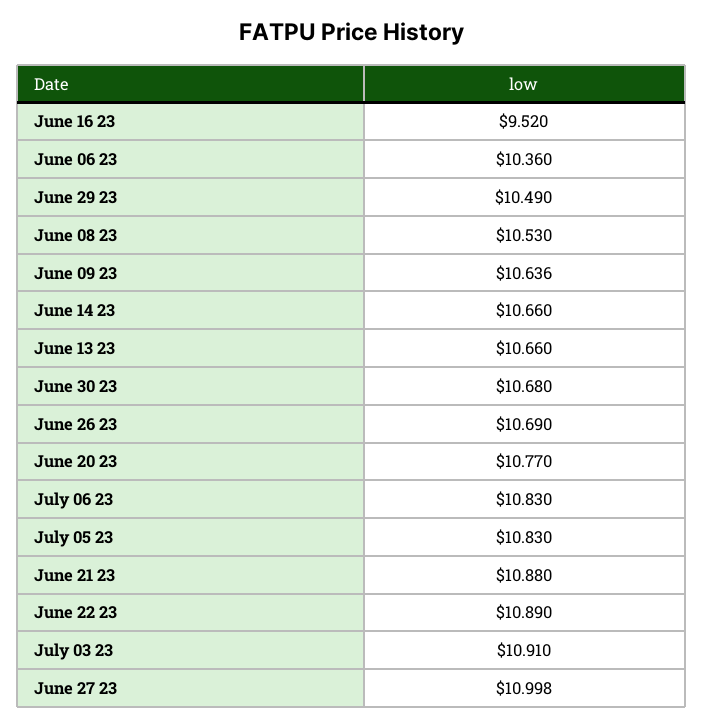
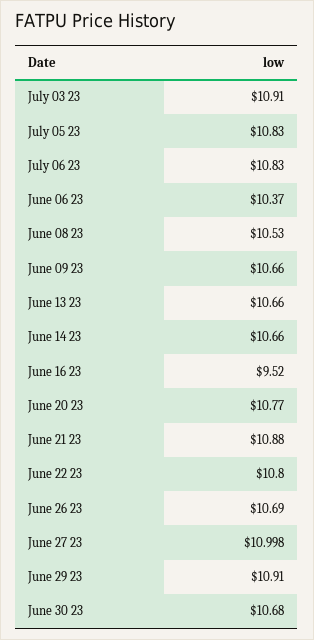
June 06 23: 10.36 -> 10.37
June 29 23: 10.49 -> 10.91
June 09 23: 10.636 -> 10.66
June 22 23: 10.89 -> 10.8

